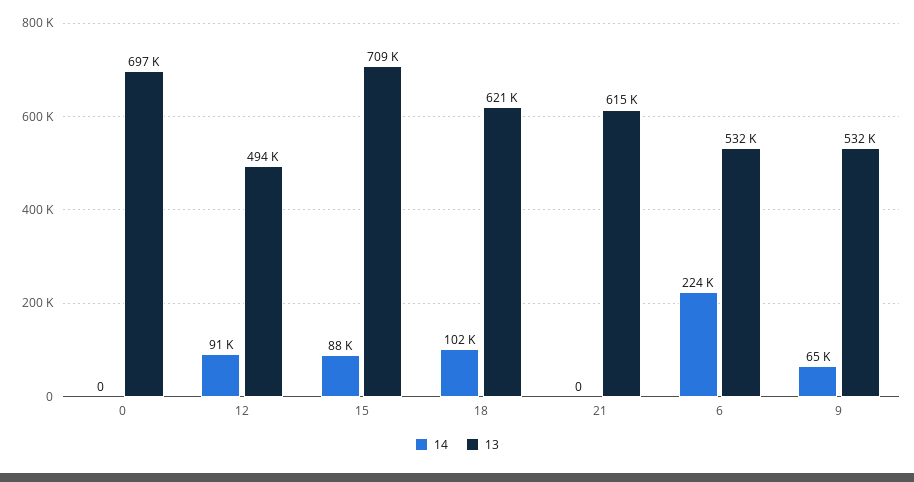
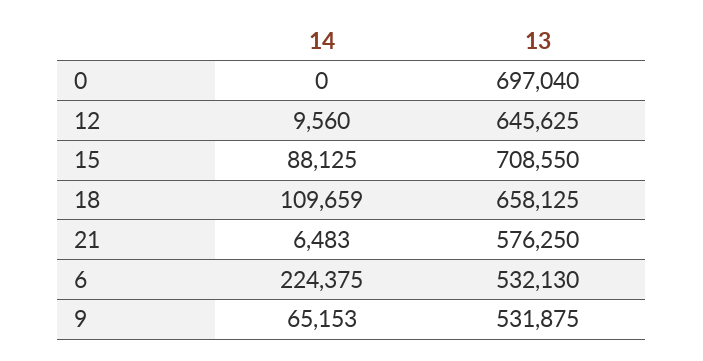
14, 12: 91000 -> 9560
13, 12: 494000 -> 645625
14, 18: 102000 -> 109659
13, 18: 621000 -> 658125
14, 21: 0 -> 6483
13, 21: 615000 -> 576250

